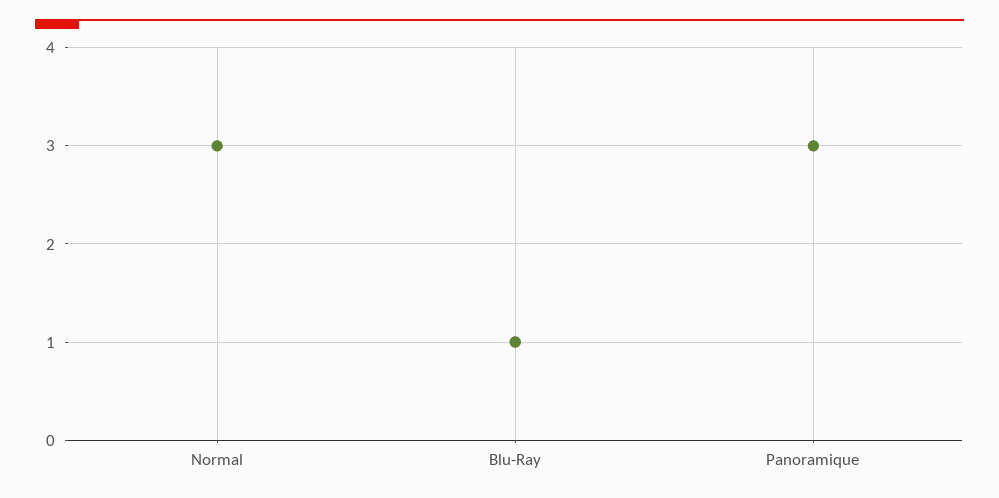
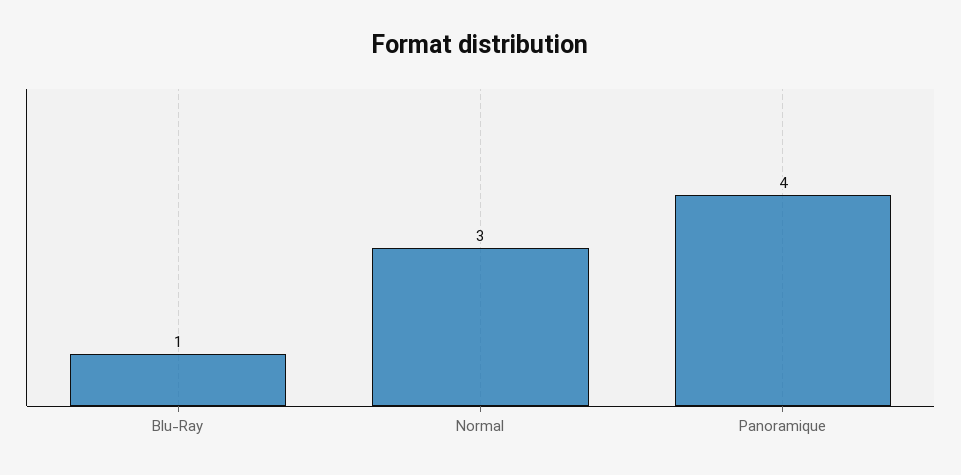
Panoramique: 3 -> 4

